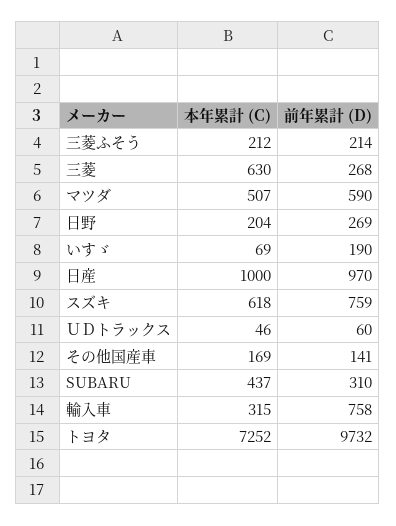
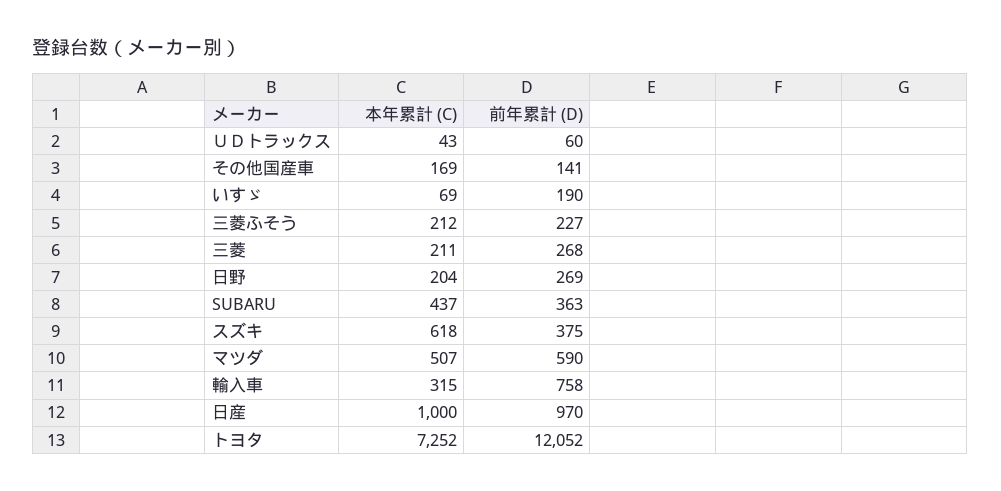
前年累計 (D), 三菱ふそう: 214 -> 227
本年累計 (C), 三菱: 630 -> 211
前年累計 (D), スズキ: 759 -> 375
本年累計 (C), ＵＤトラックス: 46 -> 43
前年累計 (D), SUBARU: 310 -> 363
前年累計 (D), トヨタ: 9732 -> 12052

